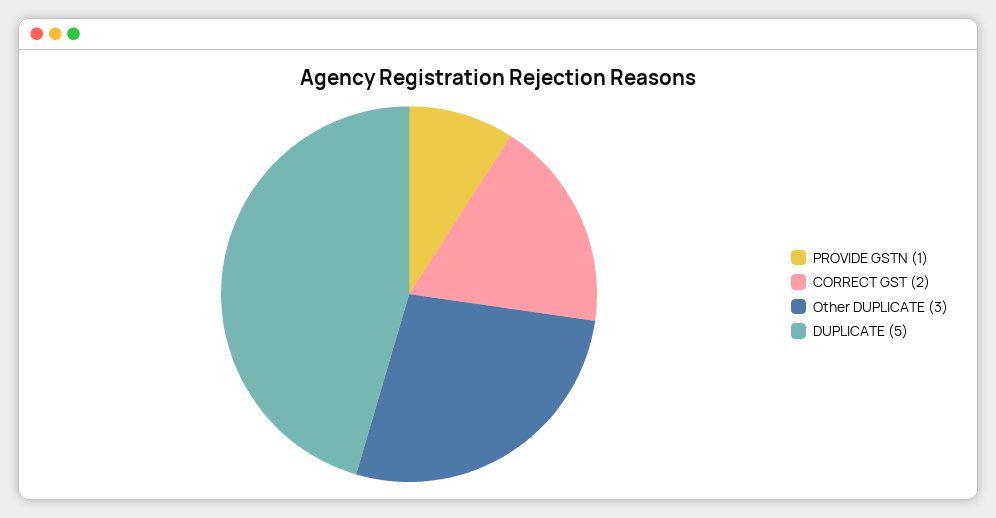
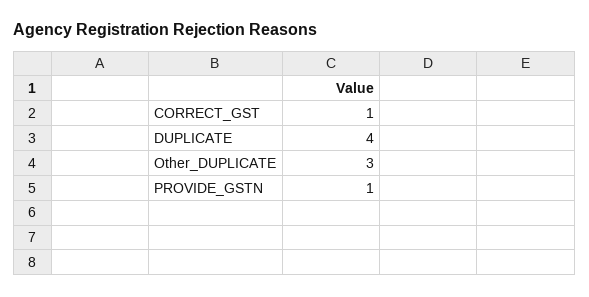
CORRECT GST: 2 -> 1
DUPLICATE: 5 -> 4

